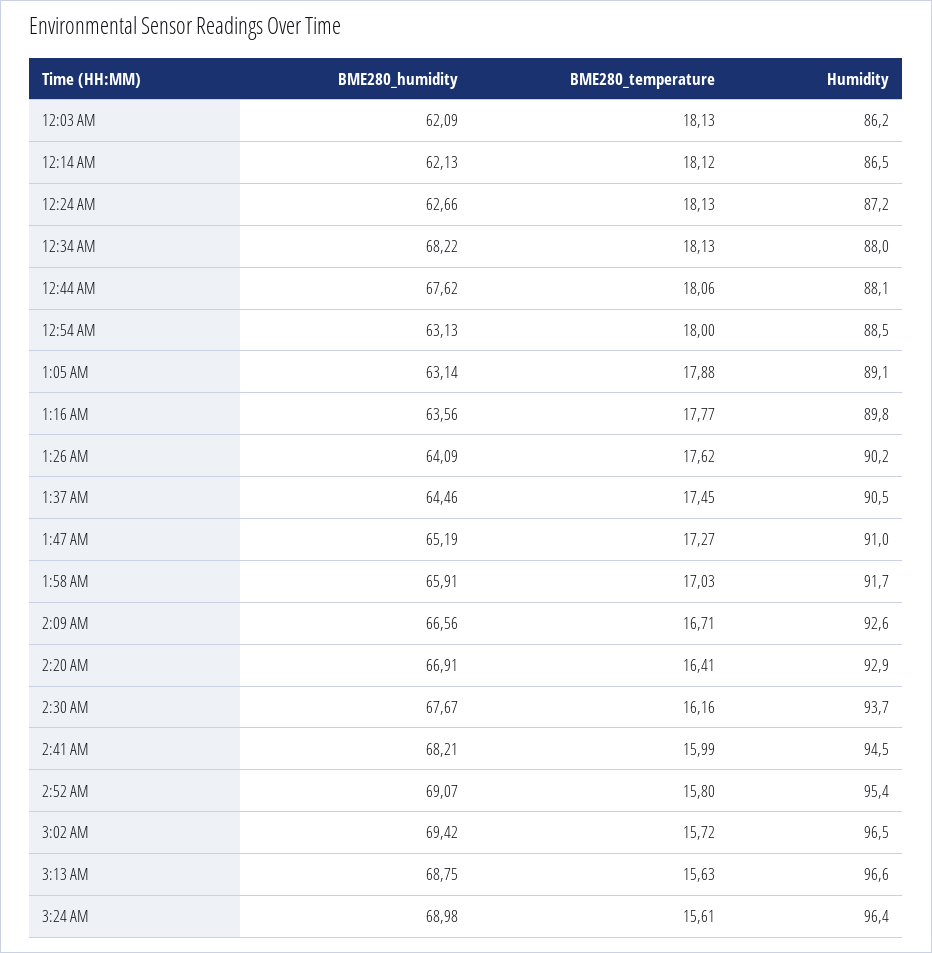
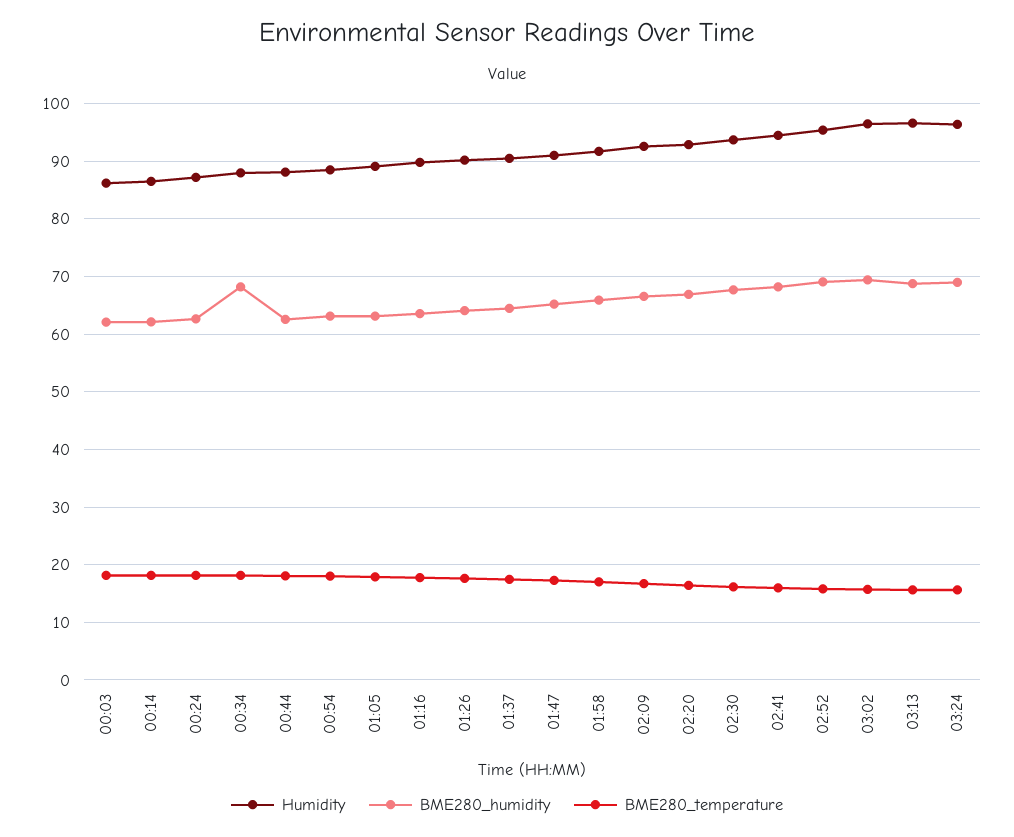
BME280_humidity, 12:44 AM: 67.62 -> 62

